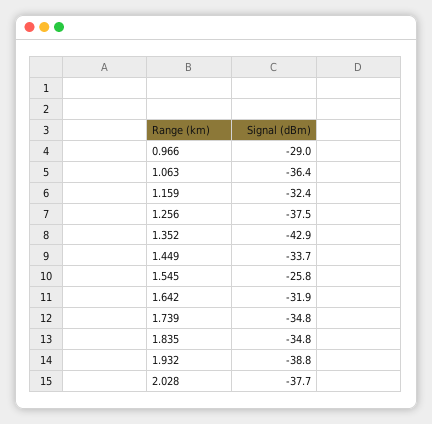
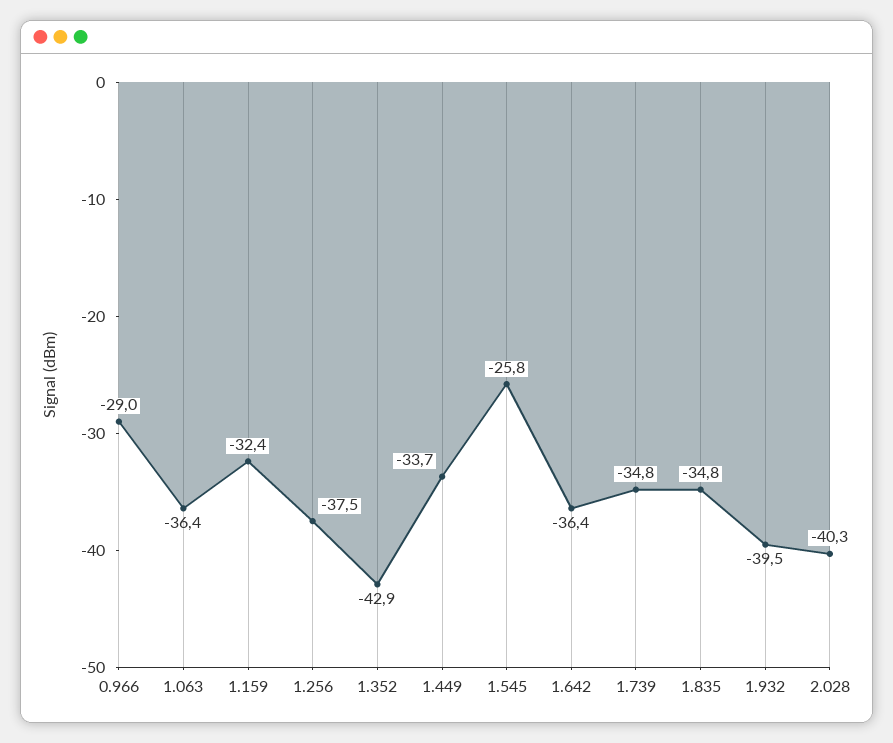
1.642: -31.9 -> -36.4
1.932: -38.8 -> -39.5
2.028: -37.7 -> -40.3

